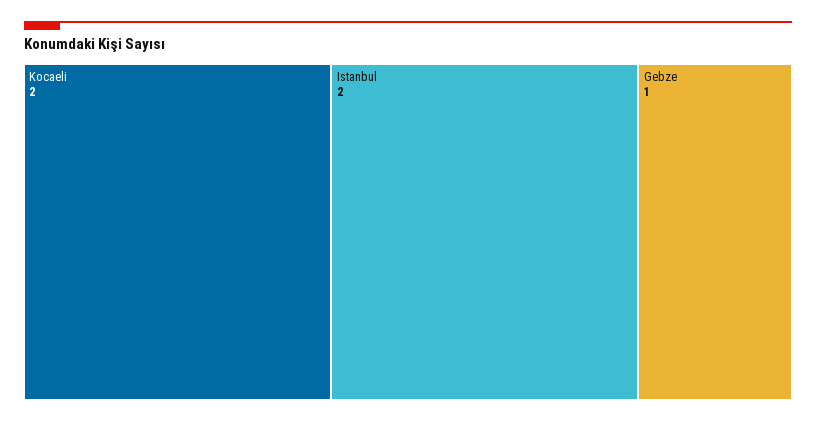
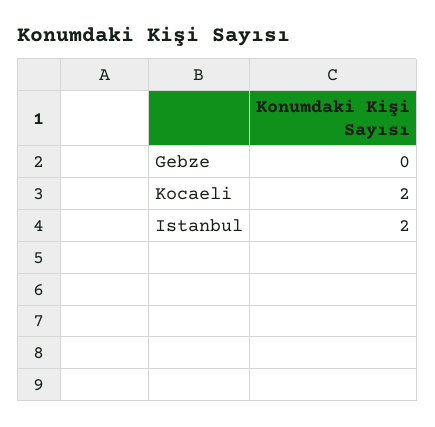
Gebze: 1 -> 0

